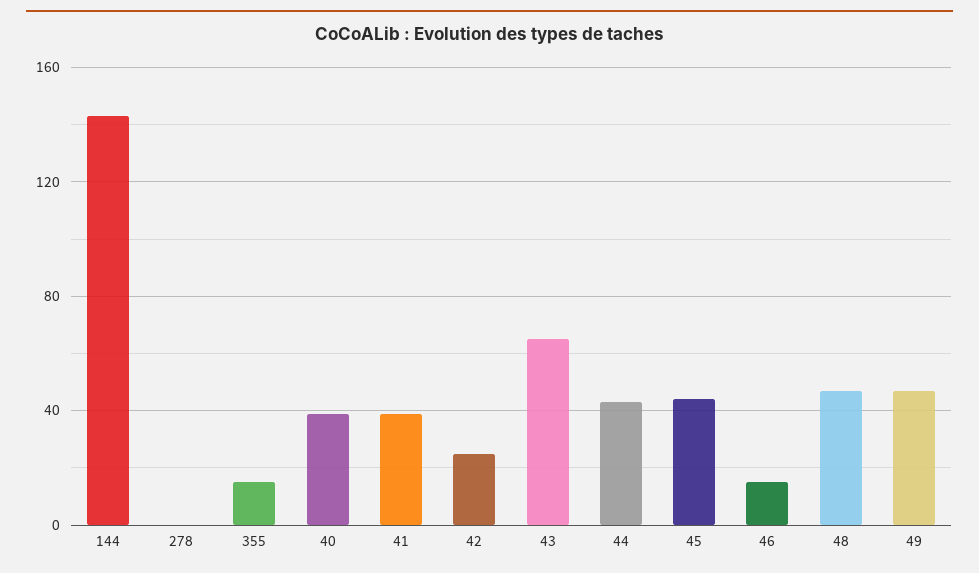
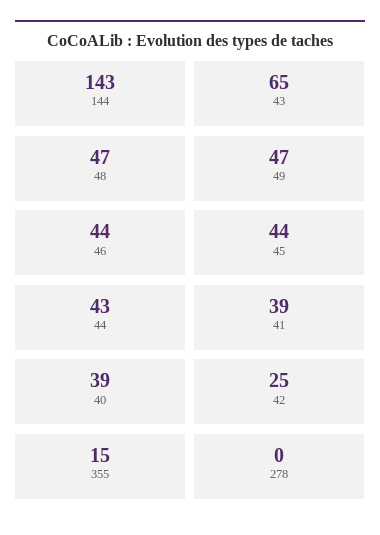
46: 15 -> 44

